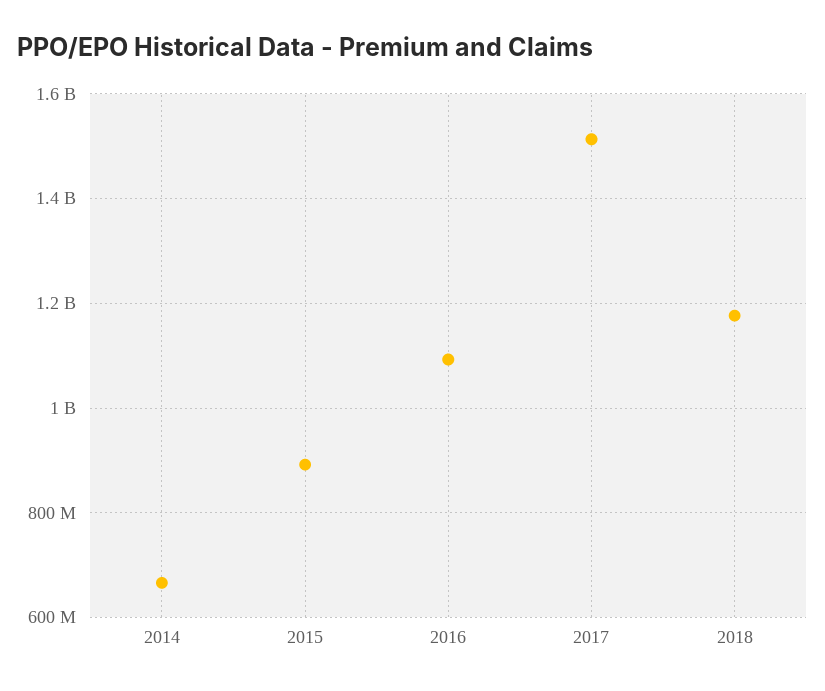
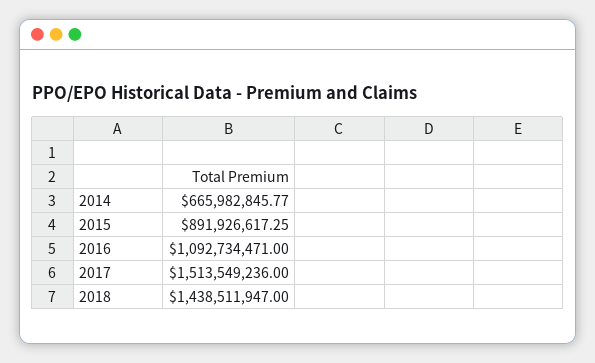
2018: 1180000000 -> 1438511947

